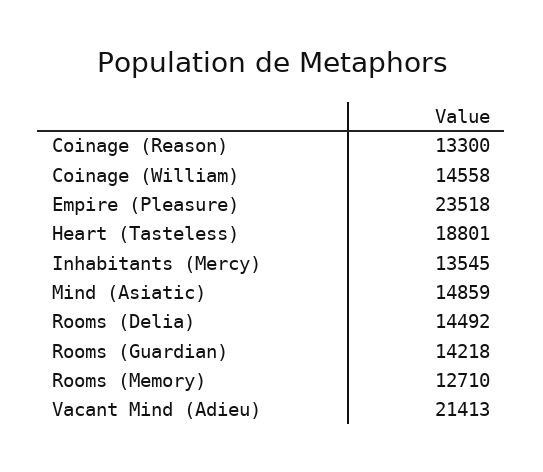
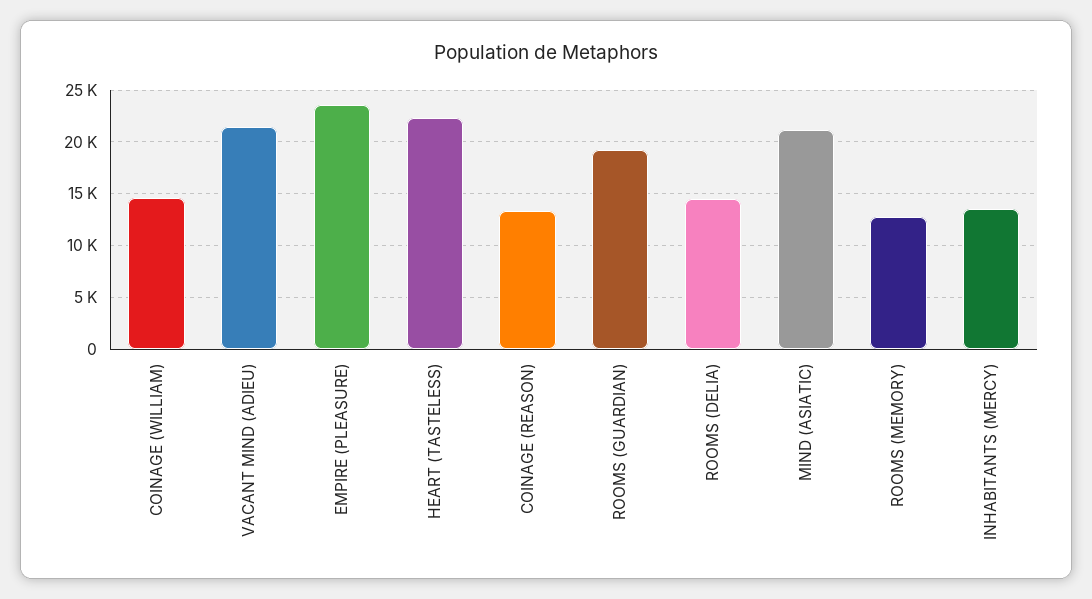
Heart (Tasteless): 18801 -> 22000
Mind (Asiatic): 14859 -> 21000
Rooms (Guardian): 14218 -> 19000

